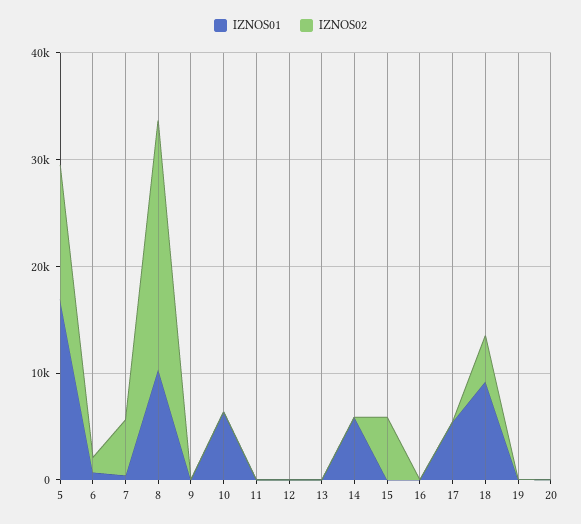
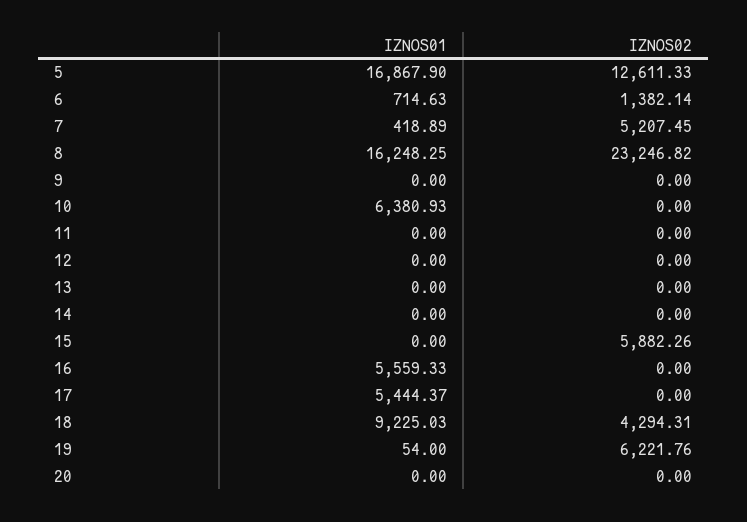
IZNOS01, 8: 10000 -> 16248.25
IZNOS01, 14: 6000 -> 0
IZNOS01, 16: 0 -> 5559.33
IZNOS02, 19: 0 -> 6221.76

